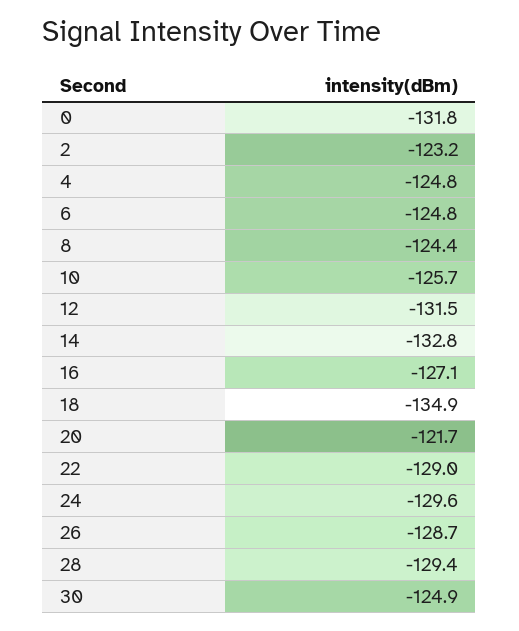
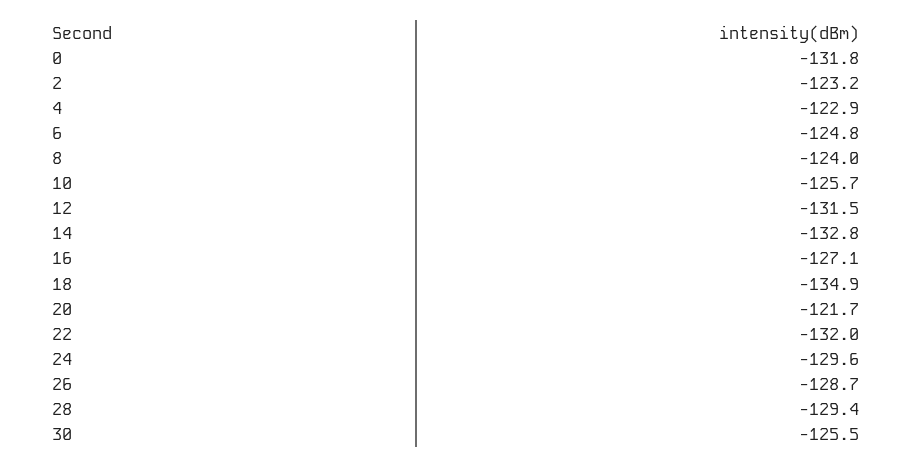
4: -124.8 -> -122.9
8: -124.4 -> -124
22: -129 -> -132
30: -124.9 -> -125.5

